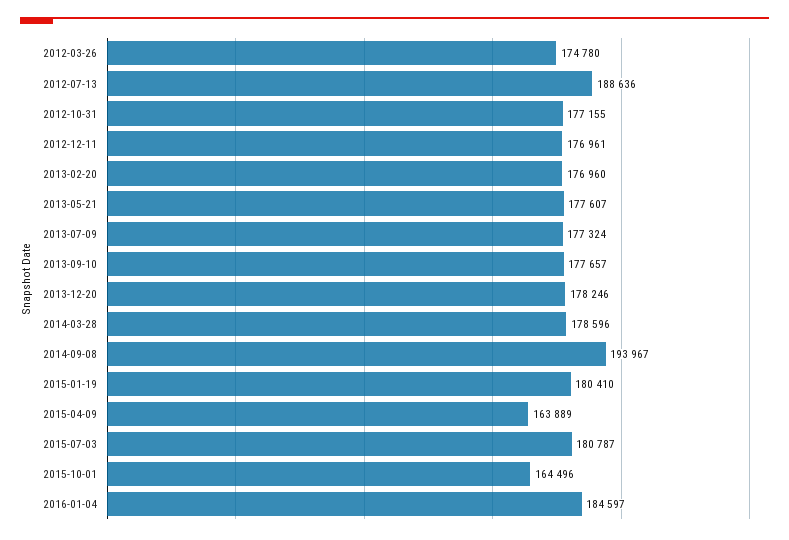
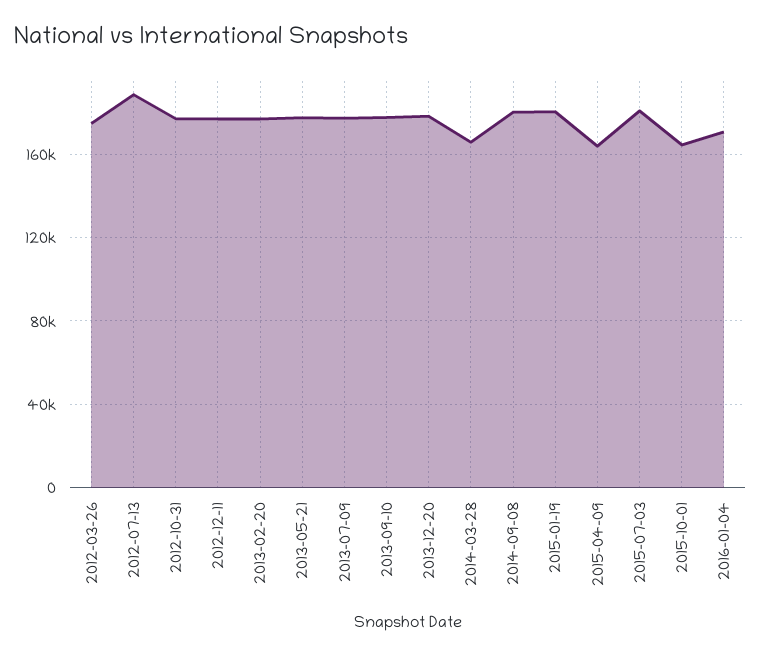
2014-03-28: 178596 -> 165000
2014-09-08: 193967 -> 180000
2016-01-04: 184597 -> 170000

